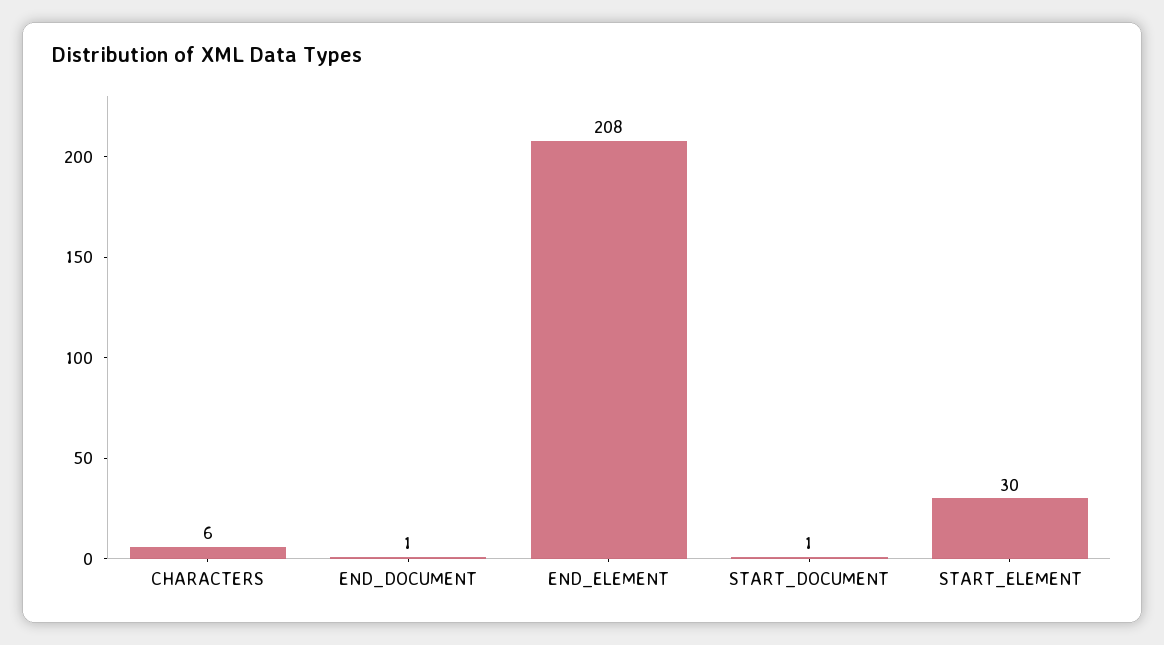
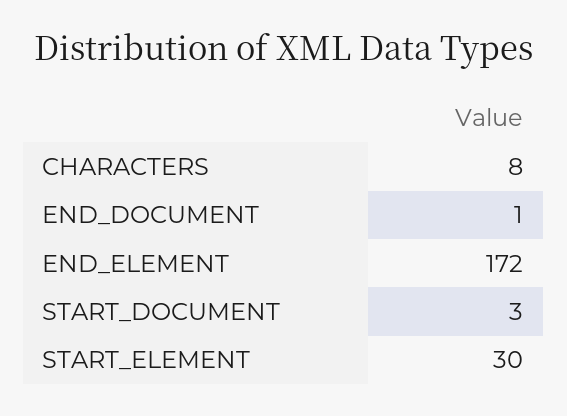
CHARACTERS: 6 -> 8
END_ELEMENT: 208 -> 172
START_DOCUMENT: 1 -> 3

